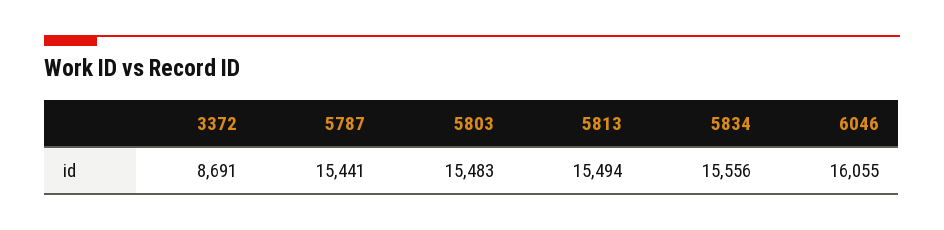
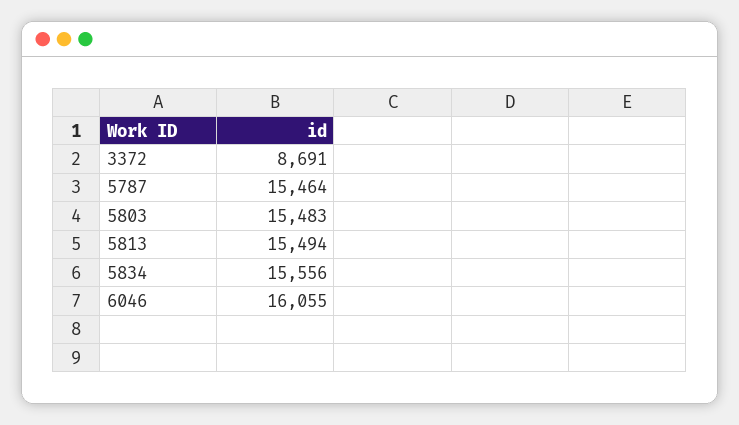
5787: 15441 -> 15464

